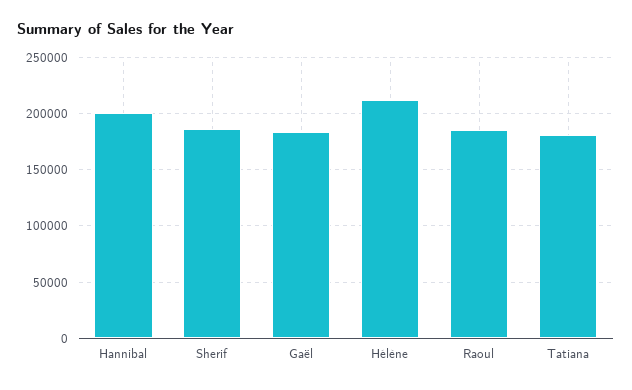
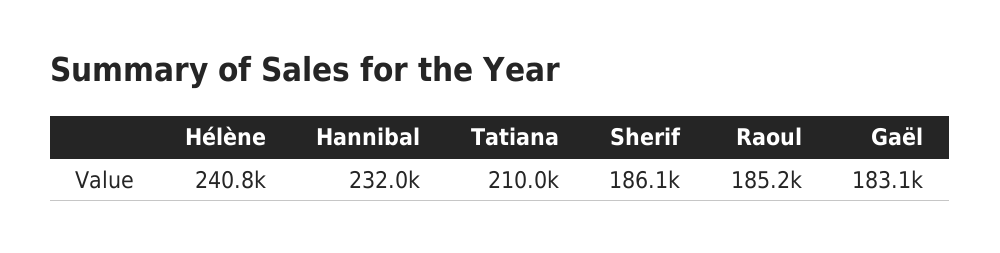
Hannibal: 200000 -> 232000
Hélène: 210000 -> 240800
Tatiana: 180000 -> 210000

